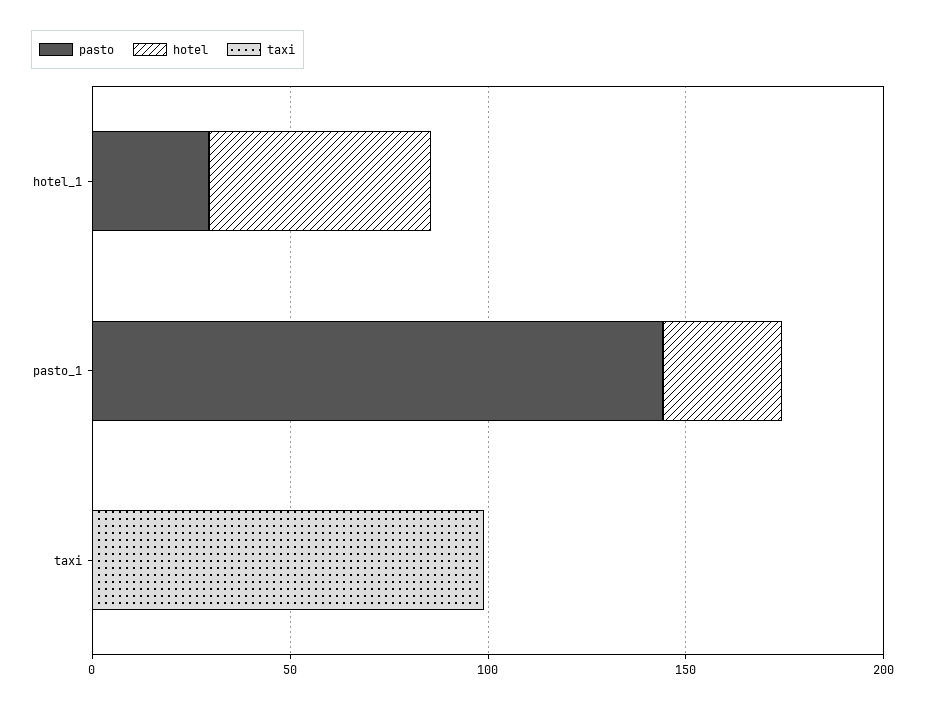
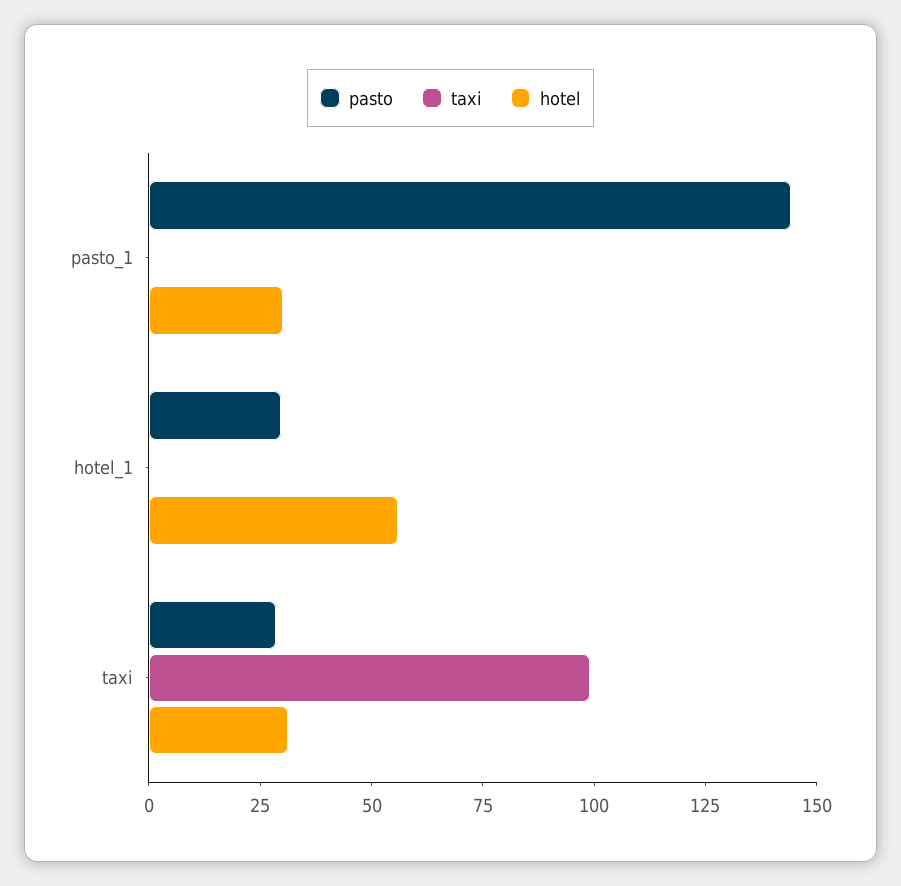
pasto, taxi: 0 -> 30
hotel, taxi: 0 -> 30

